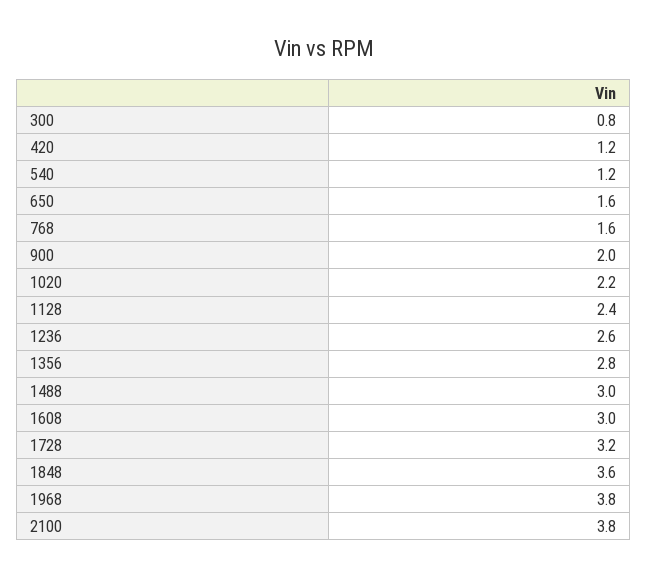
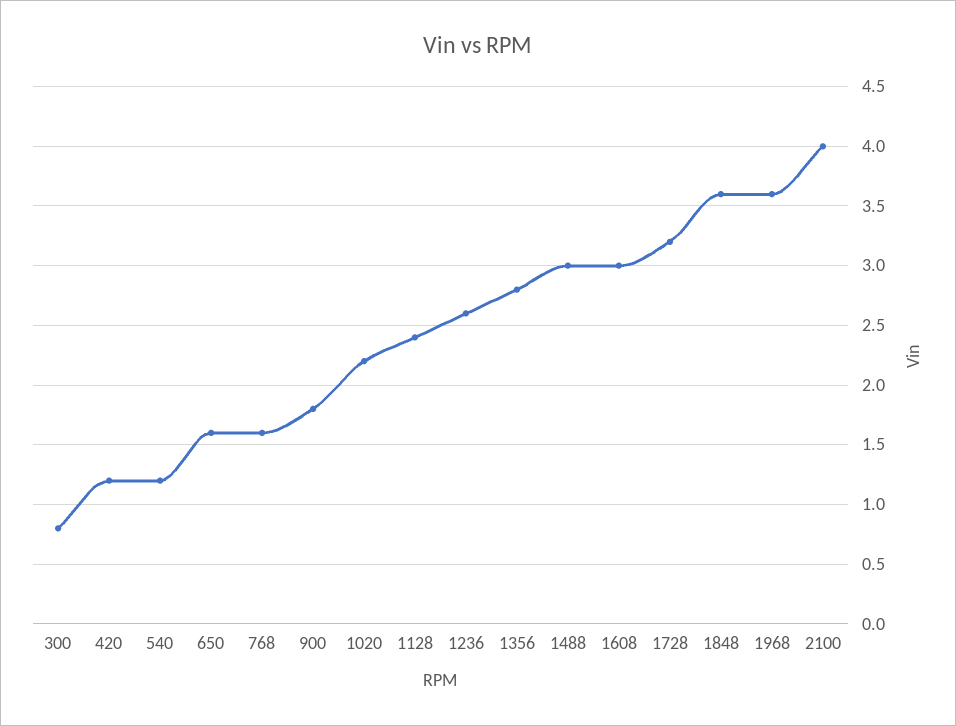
900: 2 -> 1.8
1968: 3.8 -> 3.6
2100: 3.8 -> 4

